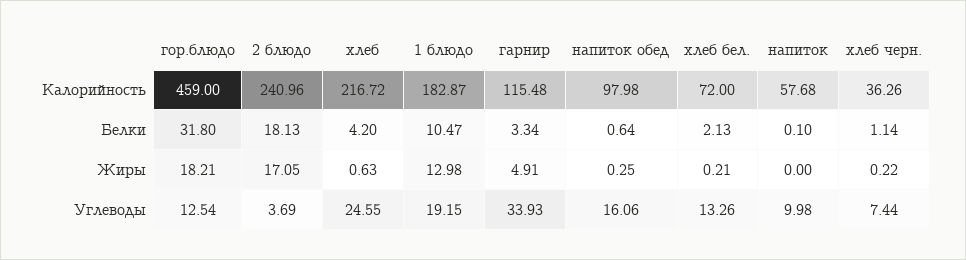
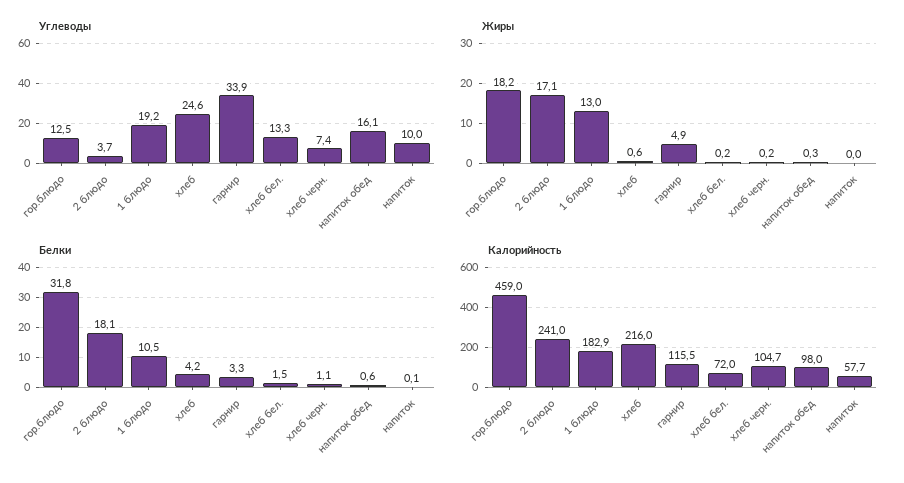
Калорийность, хлеб: 216.72 -> 216
Калорийность, хлеб черн.: 36.26 -> 104.7
Белки, хлеб бел.: 2.13 -> 1.5

